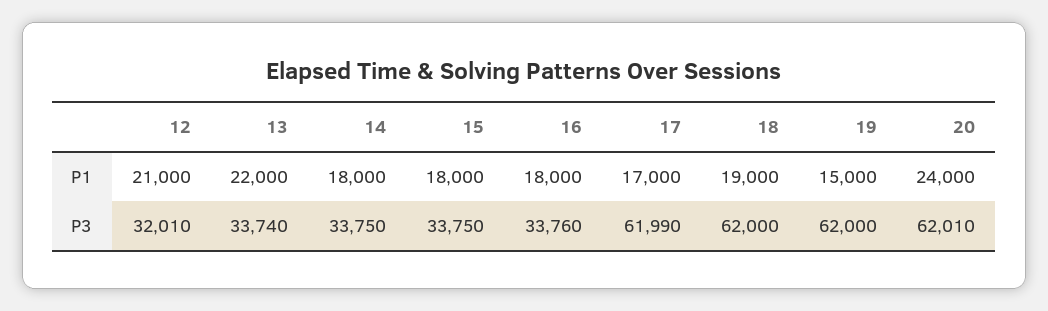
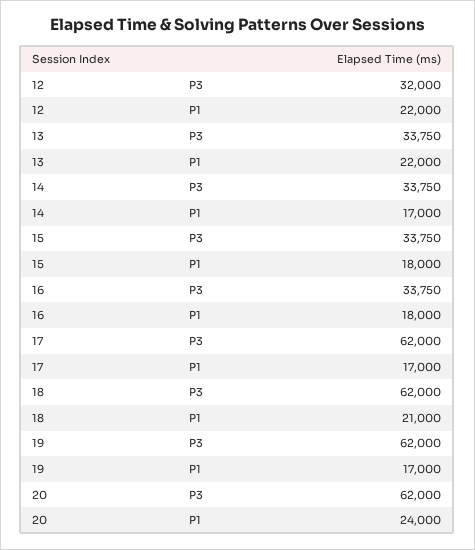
12, P1: 21000 -> 22000
14, P1: 18000 -> 17000
18, P1: 19000 -> 21000
19, P1: 15000 -> 17000
12, P3: 32010 -> 32000
13, P3: 33740 -> 33750
16, P3: 33760 -> 33750
17, P3: 61990 -> 62000
20, P3: 62010 -> 62000

